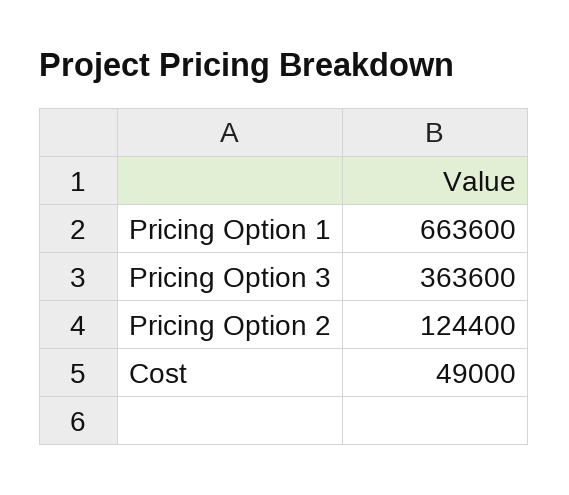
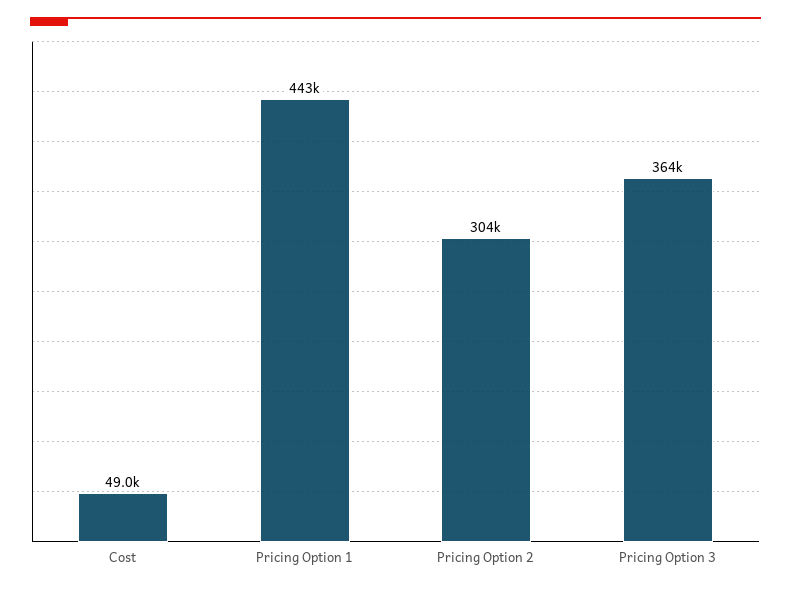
Pricing Option 1: 663600 -> 443000
Pricing Option 2: 124400 -> 304000

